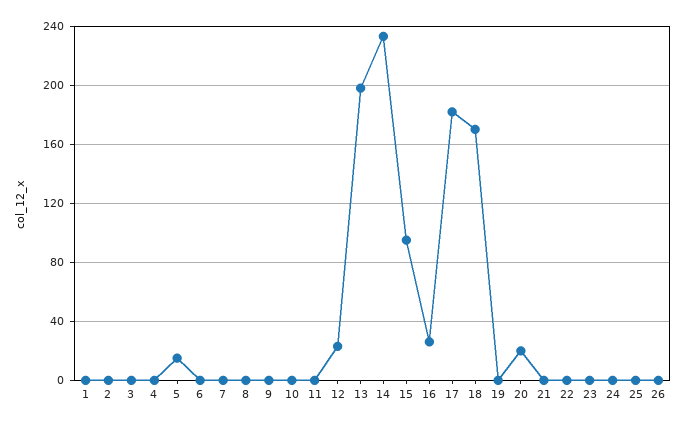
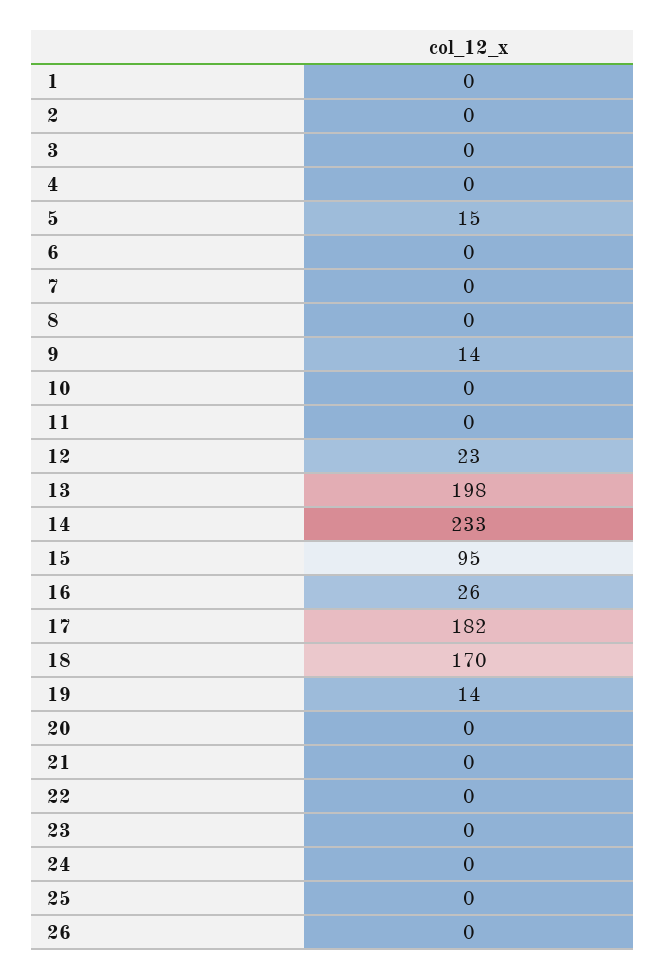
9: 0 -> 14
19: 0 -> 14
20: 20 -> 0

